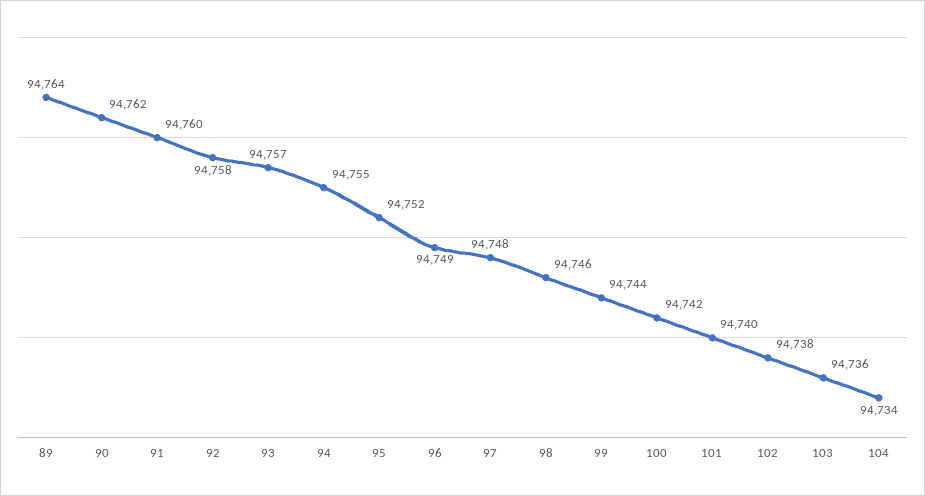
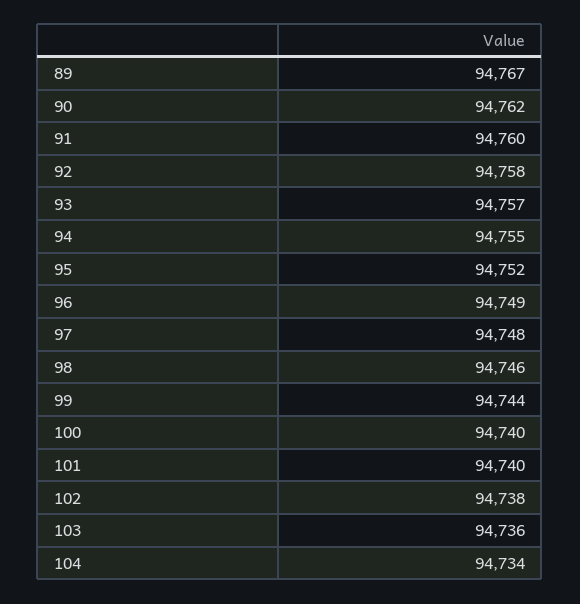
89: 94764 -> 94767
100: 94742 -> 94740

